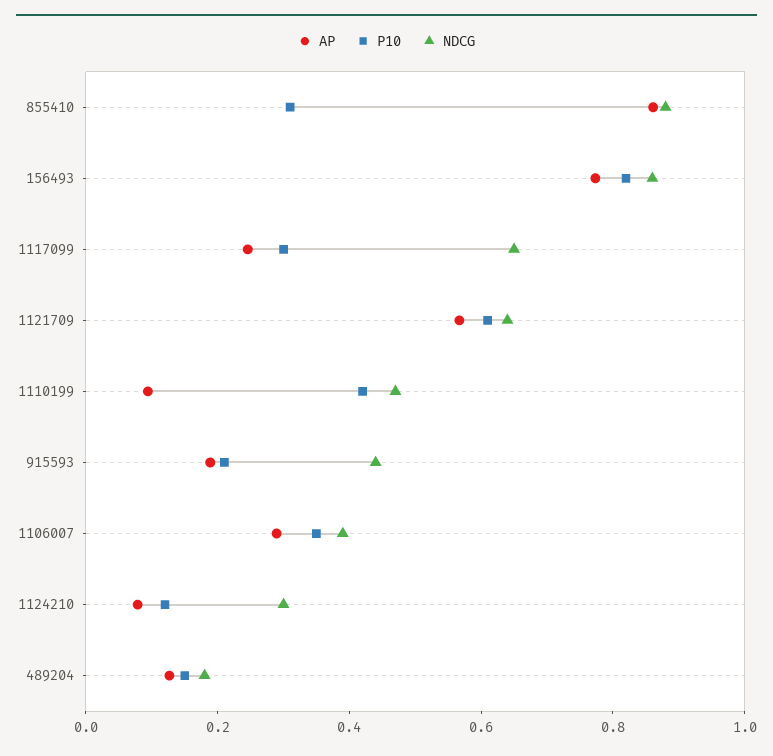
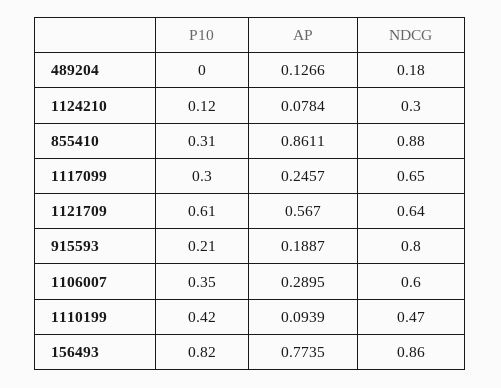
NDCG, 915593: 0.45 -> 0.8
NDCG, 1106007: 0.4 -> 0.6
P10, 489204: 0.15 -> 0

